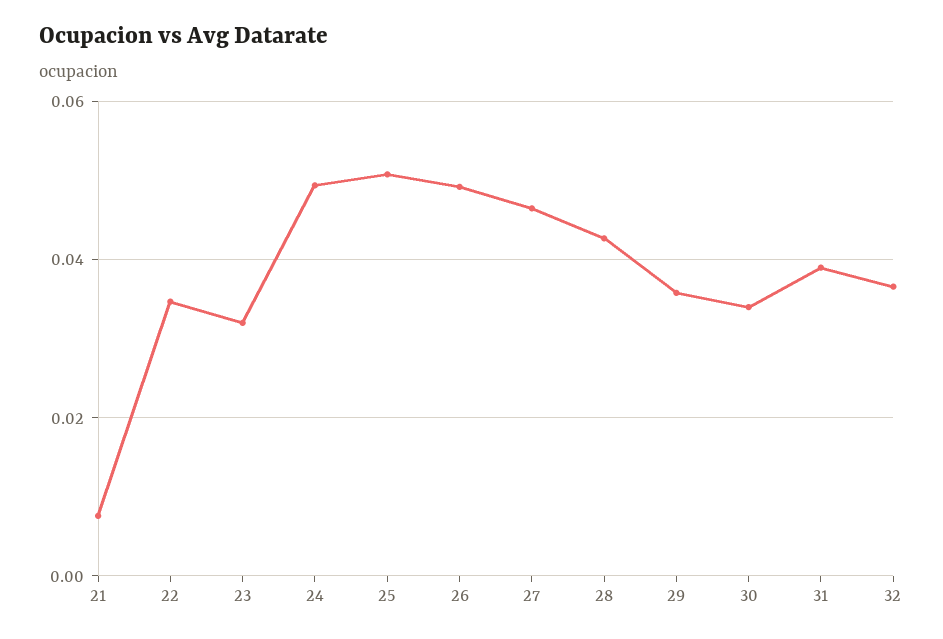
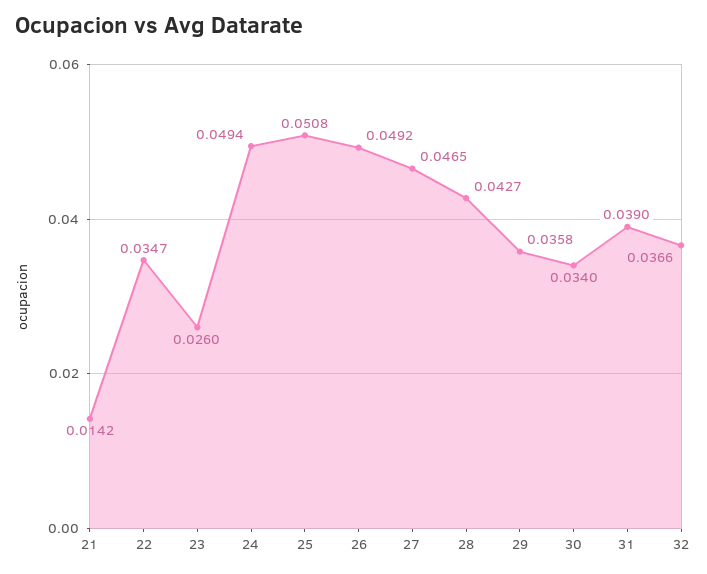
21: 0.008 -> 0.0142
23: 0.032 -> 0.026

